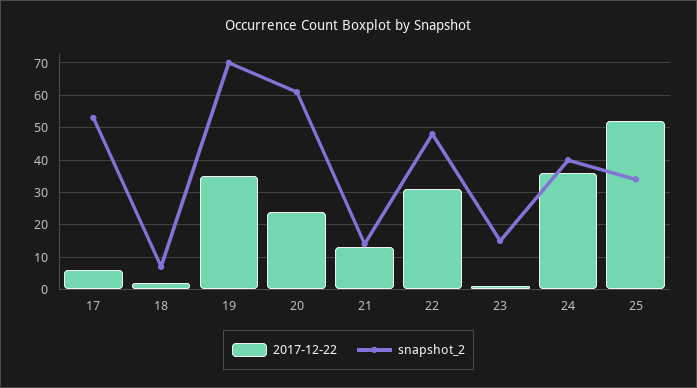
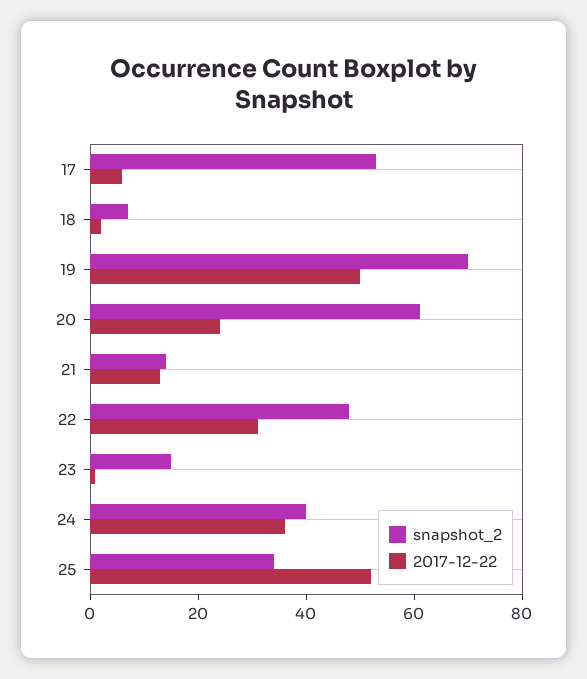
2017-12-22, 19: 35 -> 50

